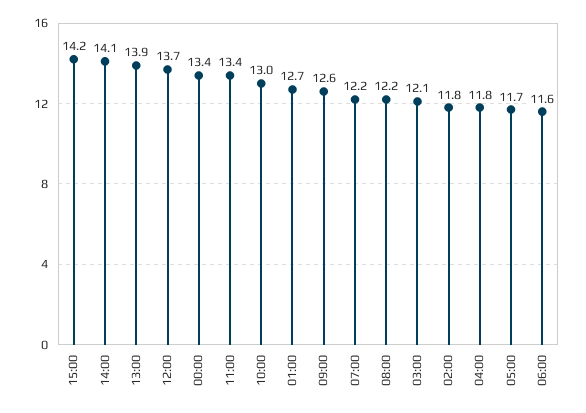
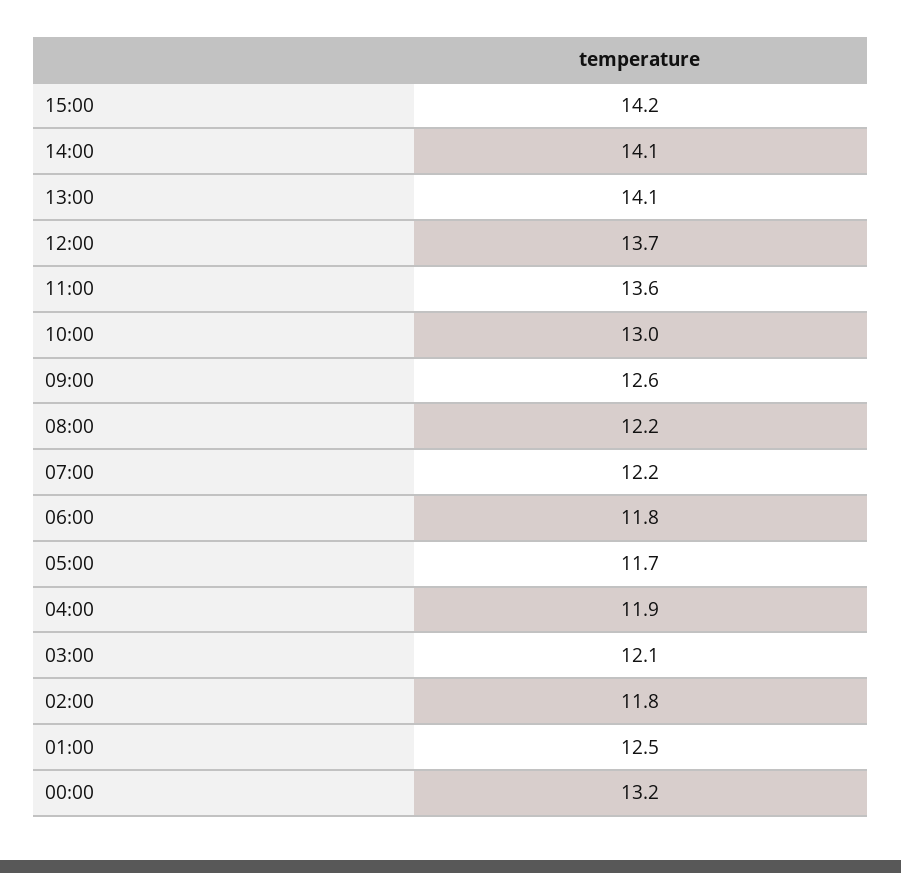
13:00: 13.9 -> 14.1
00:00: 13.4 -> 13.2
11:00: 13.4 -> 13.6
01:00: 12.7 -> 12.5
04:00: 11.8 -> 11.9
06:00: 11.6 -> 11.8

